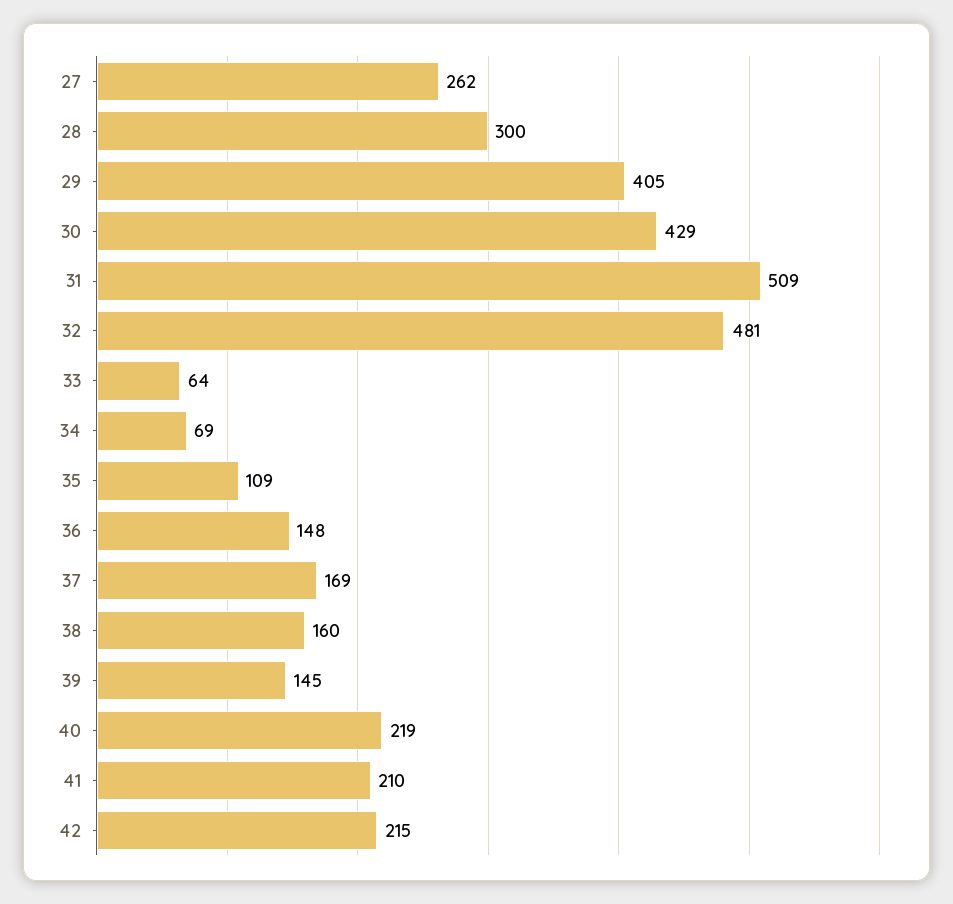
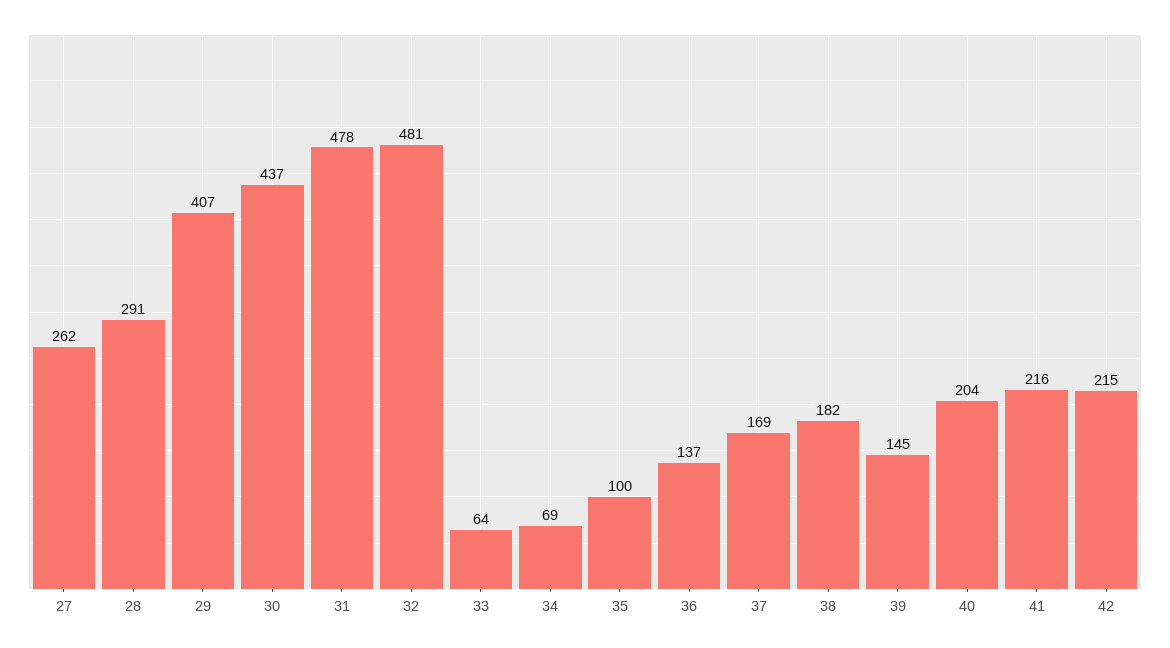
28: 300 -> 291
29: 405 -> 407
30: 429 -> 437
31: 509 -> 478
35: 109 -> 100
36: 148 -> 137
38: 160 -> 182
40: 219 -> 204
41: 210 -> 216

